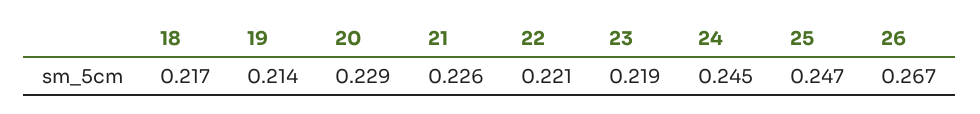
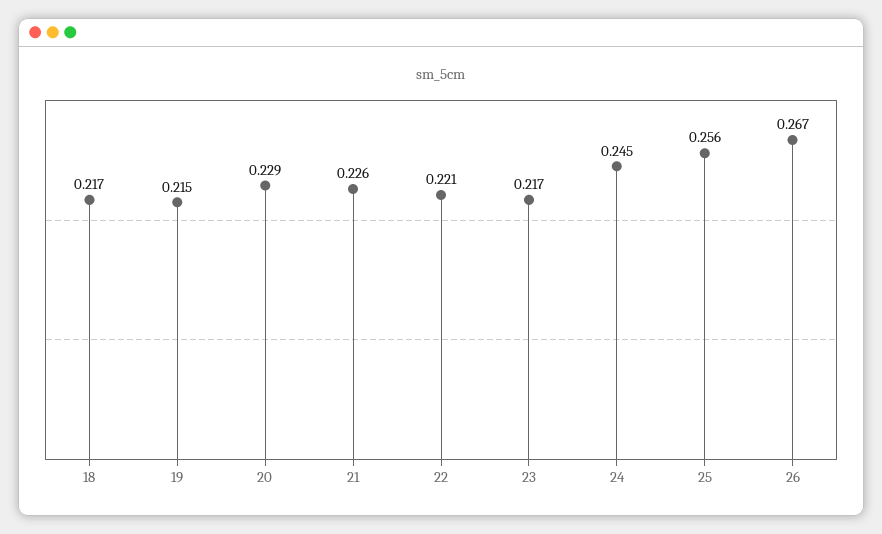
19: 0.214 -> 0.215
23: 0.219 -> 0.217
25: 0.247 -> 0.256

